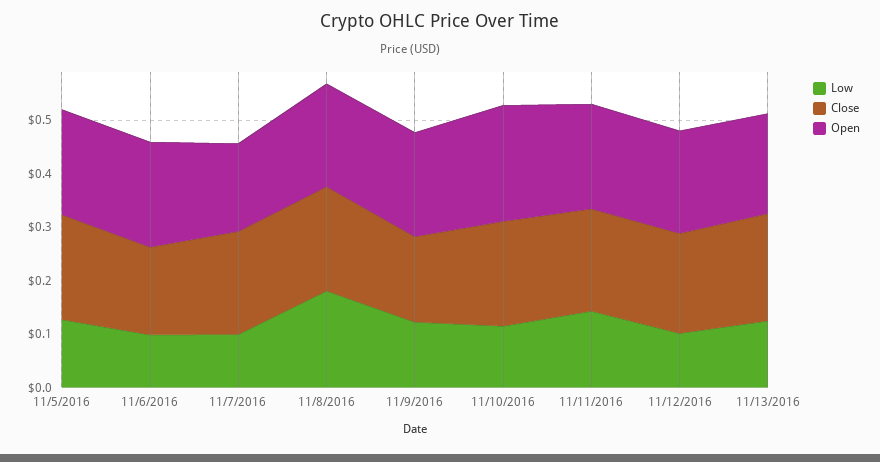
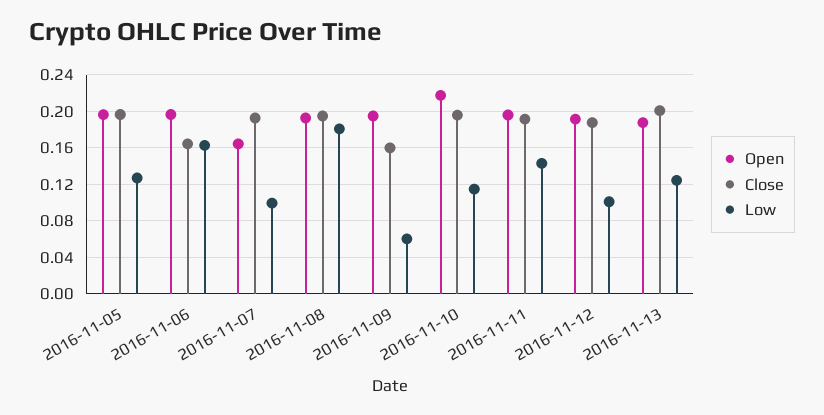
Low, 11/6/2016: 0.1 -> 0.16
Low, 11/9/2016: 0.12 -> 0.06

